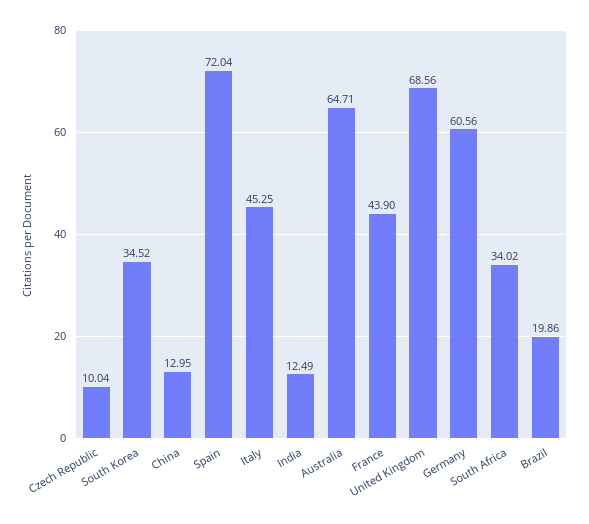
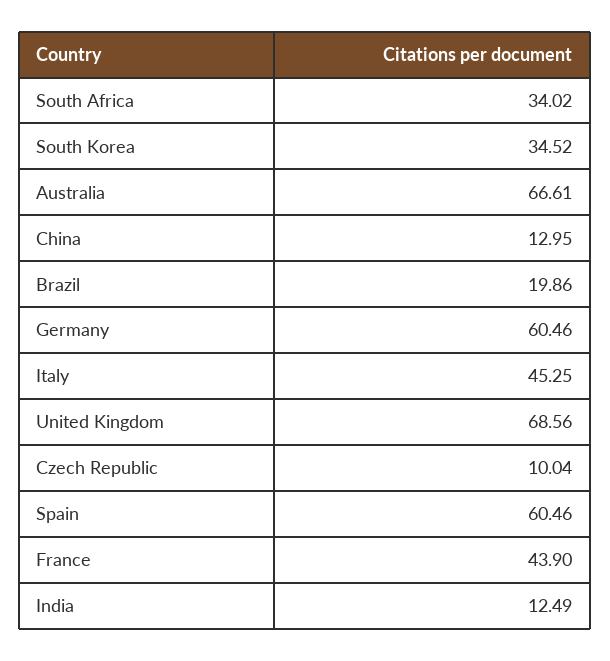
Spain: 72.04 -> 60.46
Australia: 64.71 -> 66.61
Germany: 60.56 -> 60.46

